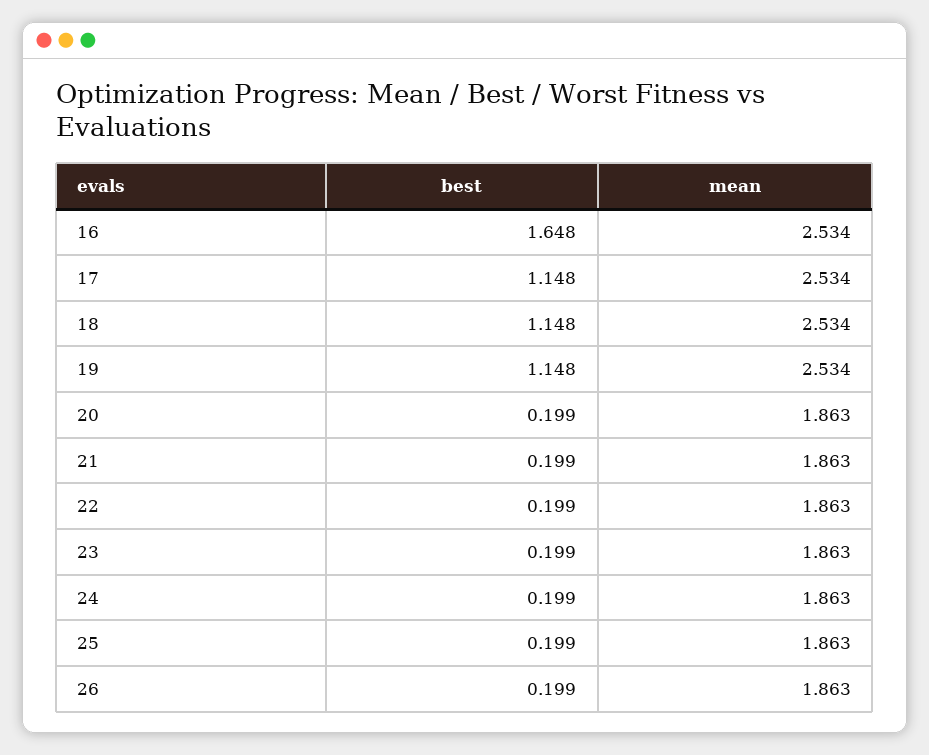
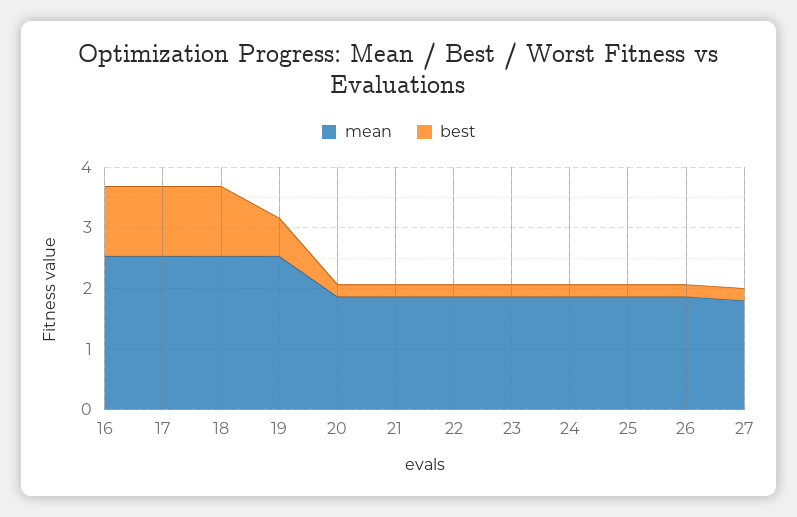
best, 16: 1.648 -> 1.2
best, 19: 1.148 -> 0.6
mean, 27: none -> 1.8
best, 27: none -> 0.2

